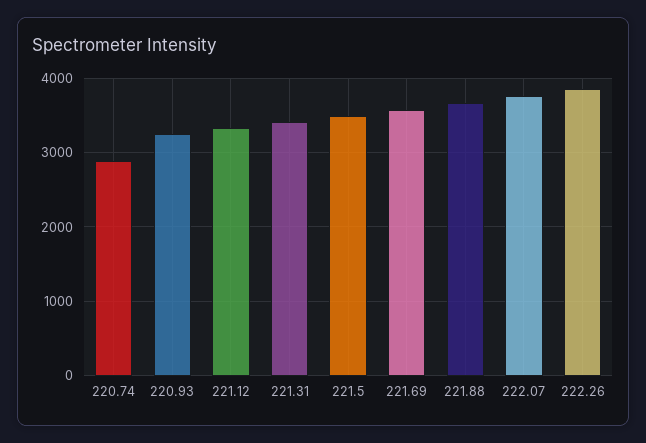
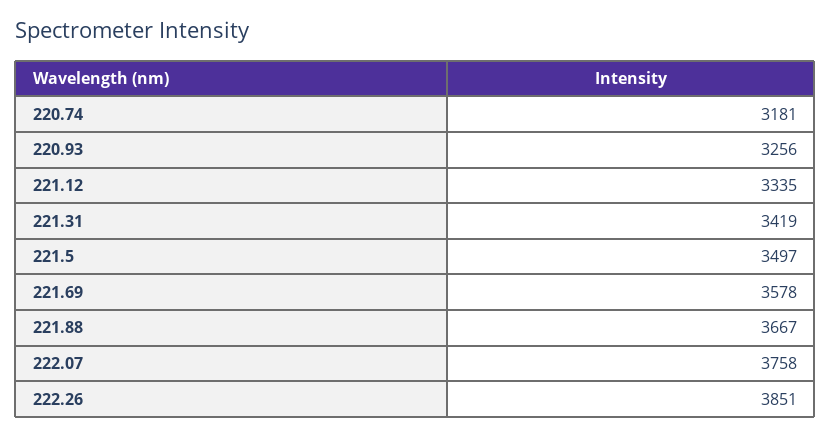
220.74: 2900 -> 3181

